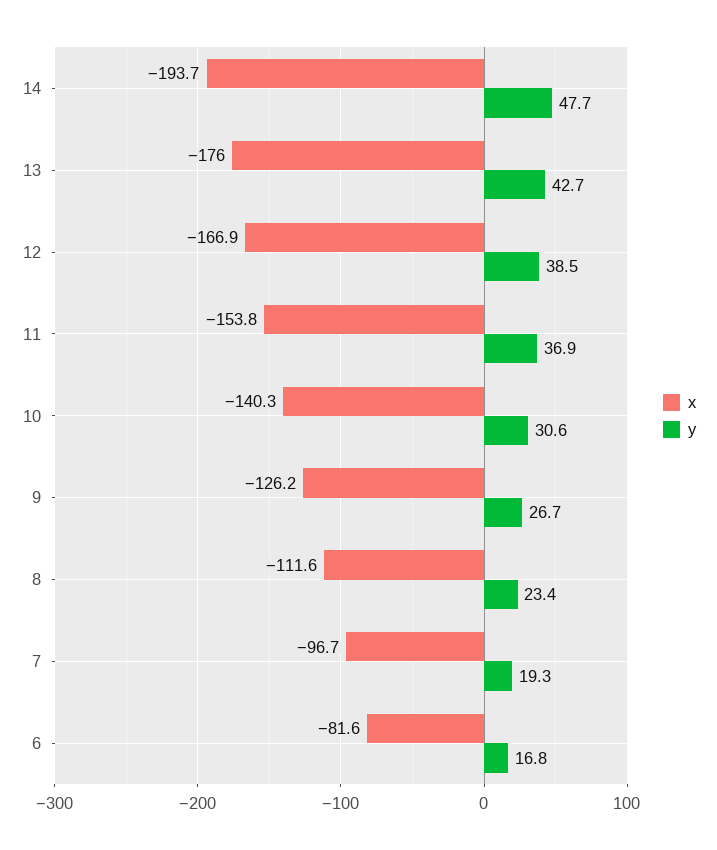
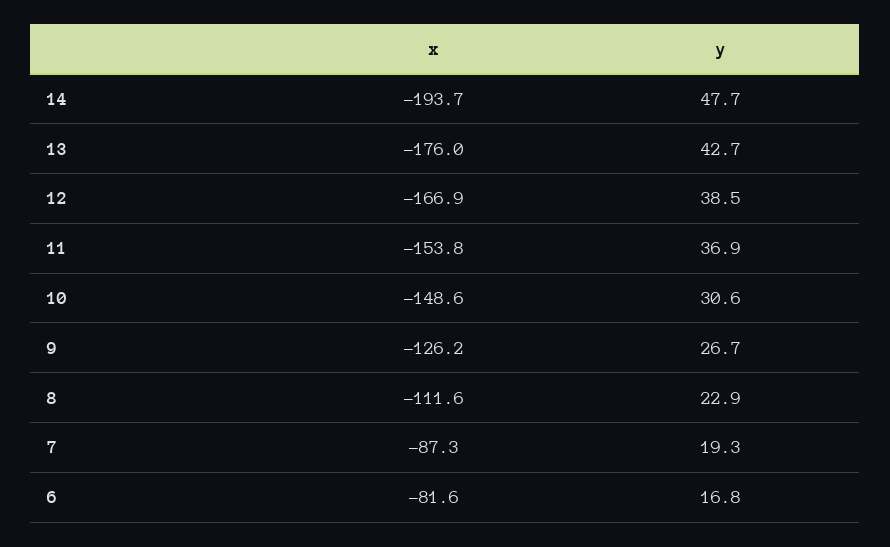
x, 10: -140.3 -> -148.6
y, 8: 23.4 -> 22.9
x, 7: -96.7 -> -87.3

